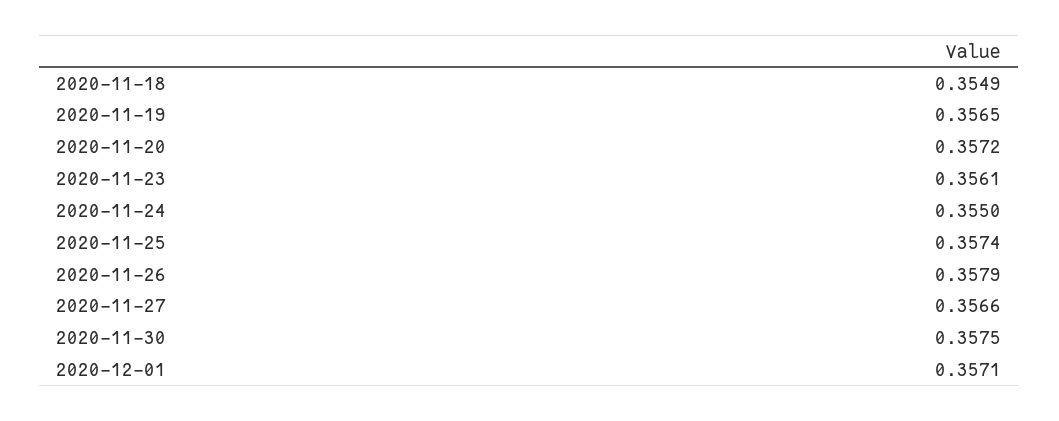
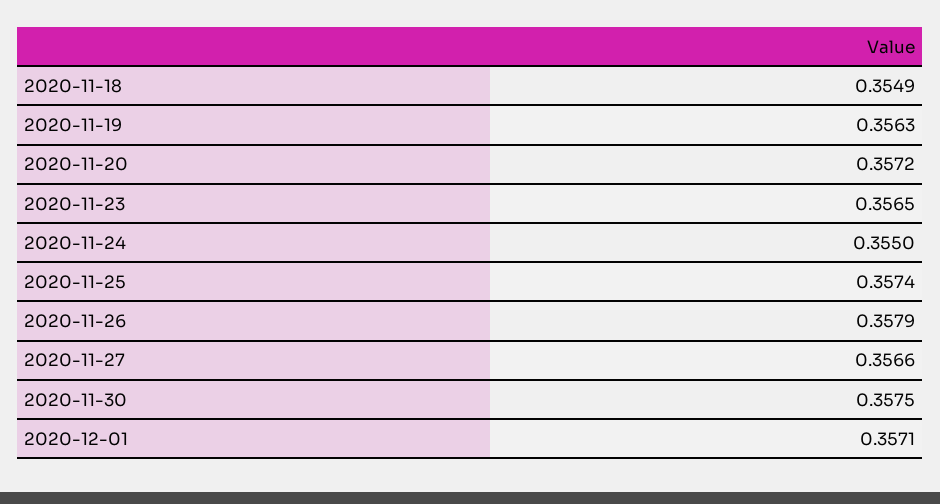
2020-11-19: 0.3565 -> 0.3563
2020-11-23: 0.3561 -> 0.3565

